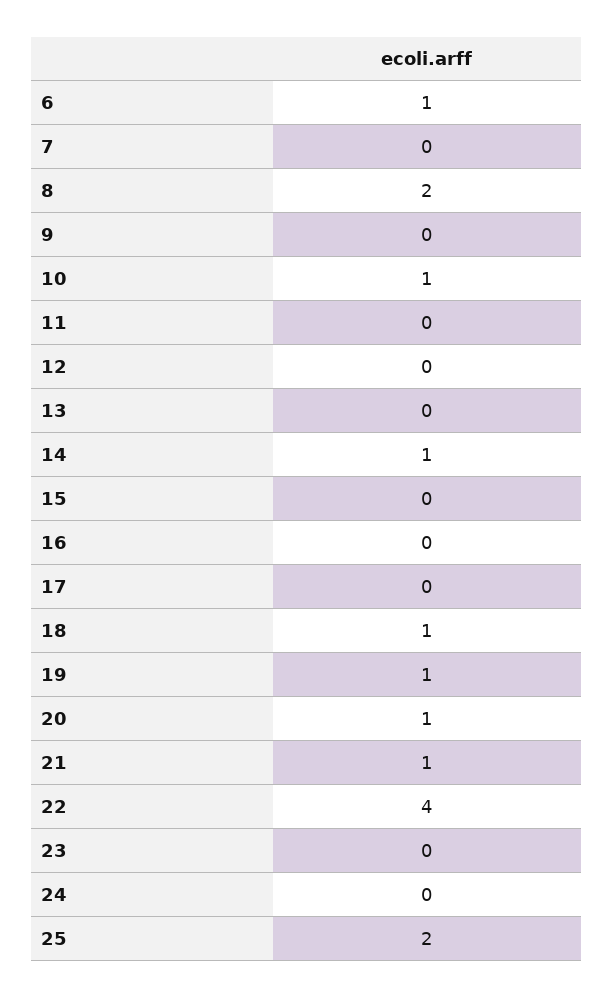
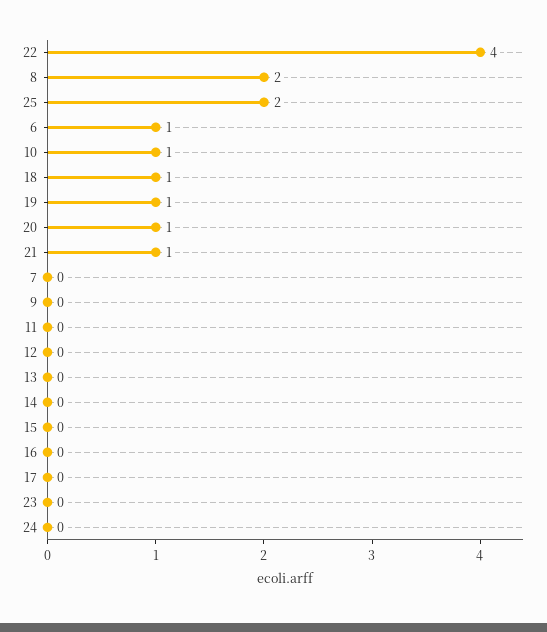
14: 1 -> 0

